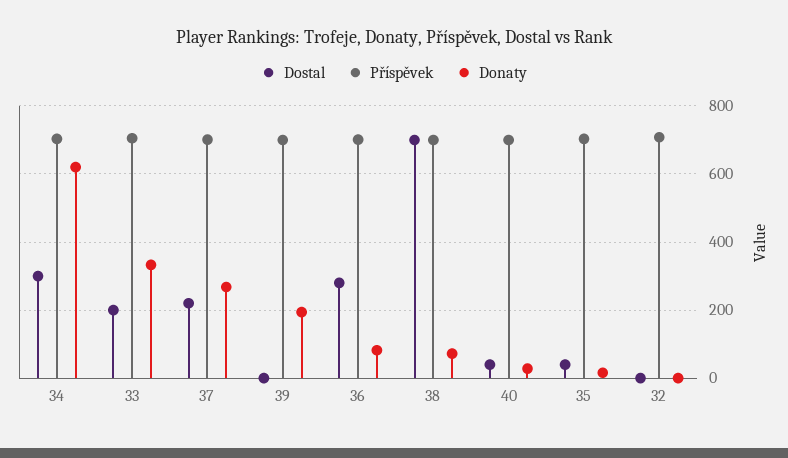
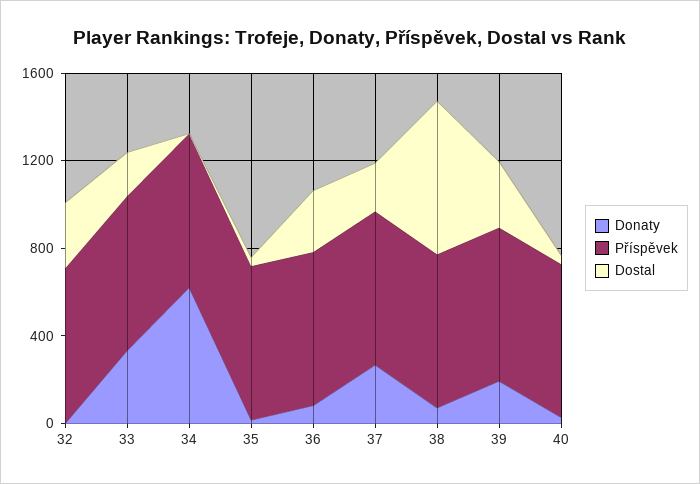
Dostal, 34: 300 -> 0
Dostal, 39: 0 -> 300
Dostal, 32: 0 -> 300

